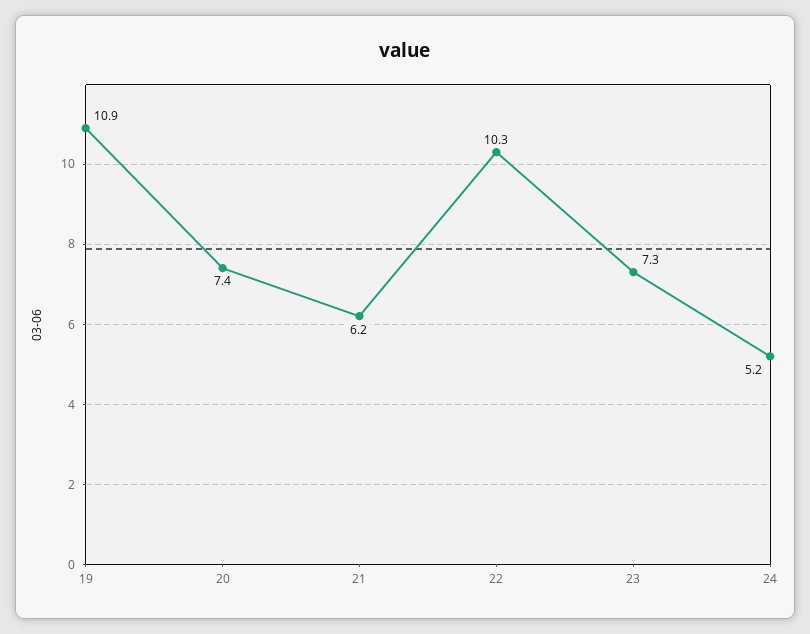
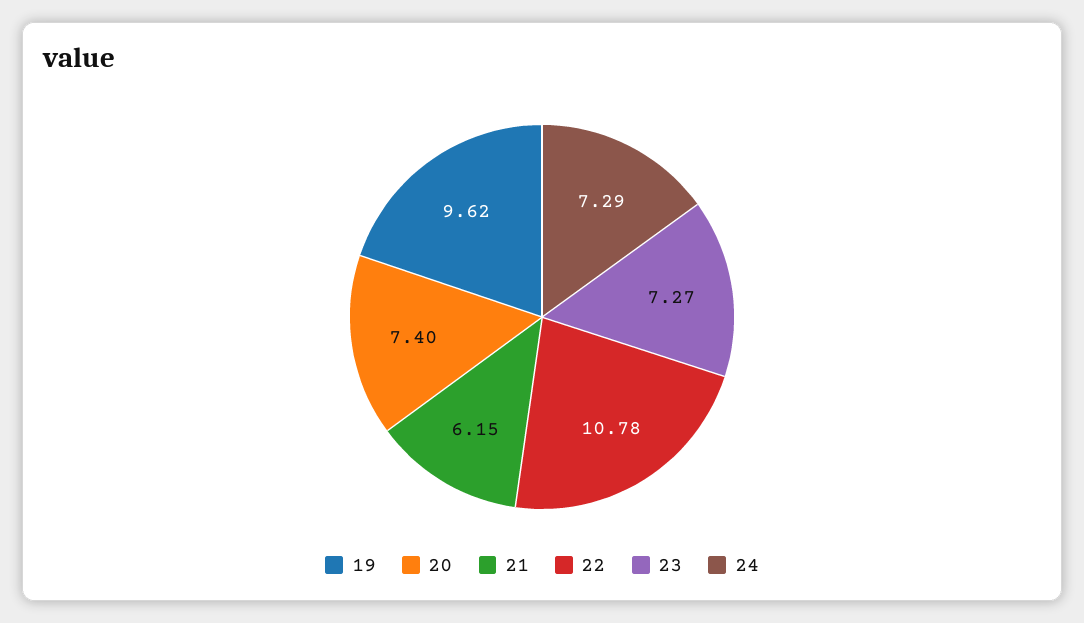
19: 10.9 -> 9.62
22: 10.3 -> 10.78
24: 5.2 -> 7.29

